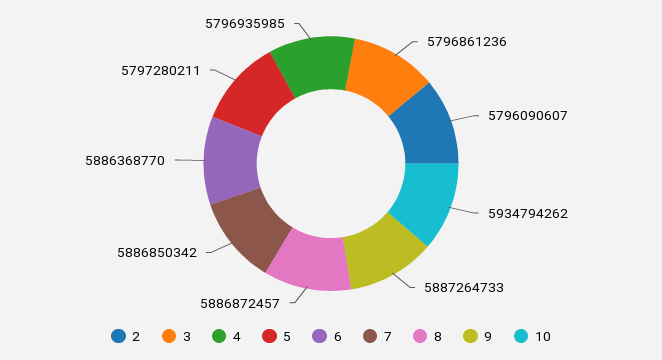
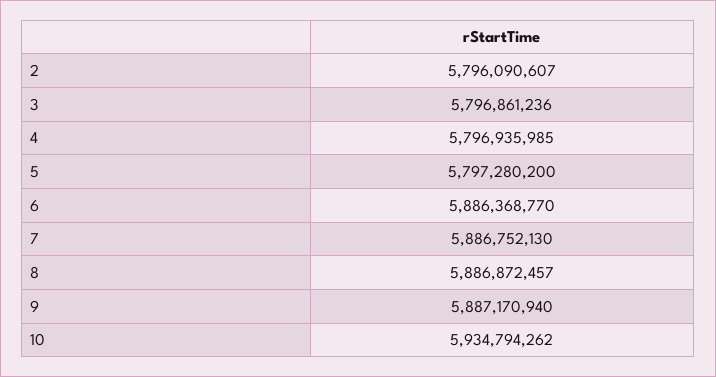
5: 5797280211 -> 5797280200
7: 5886850342 -> 5886752130
9: 5887264733 -> 5887170940

